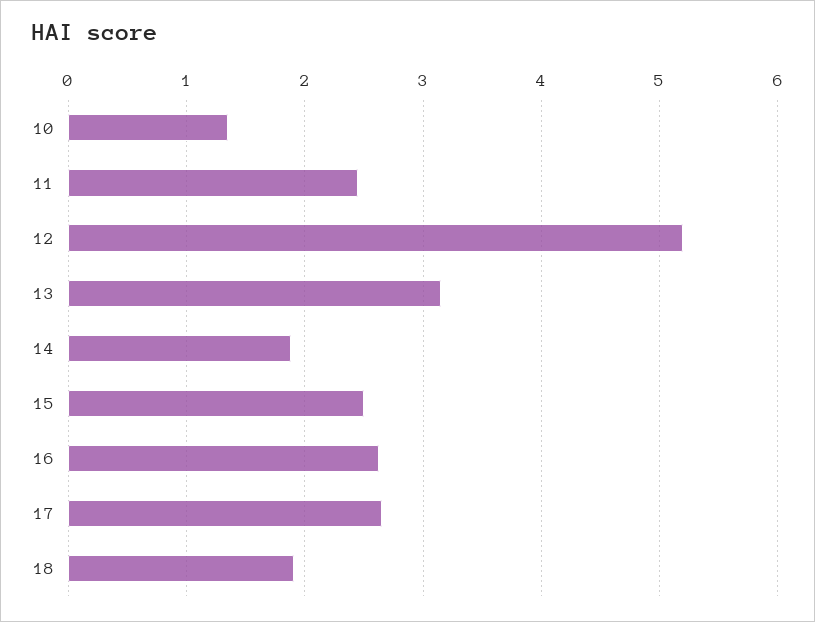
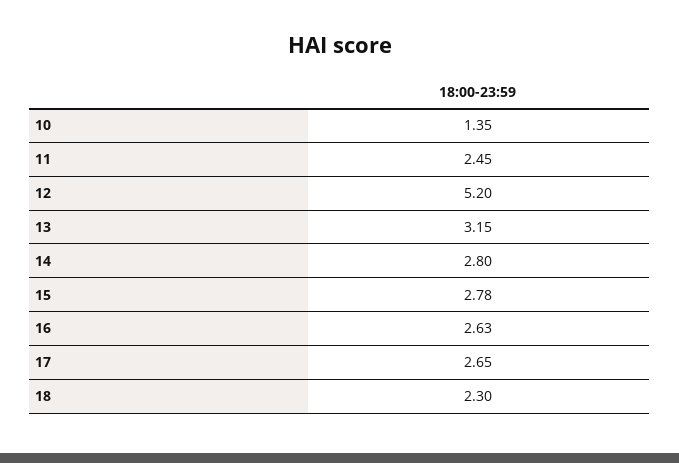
14: 1.9 -> 2.8
15: 2.5 -> 2.78
18: 1.9 -> 2.3

